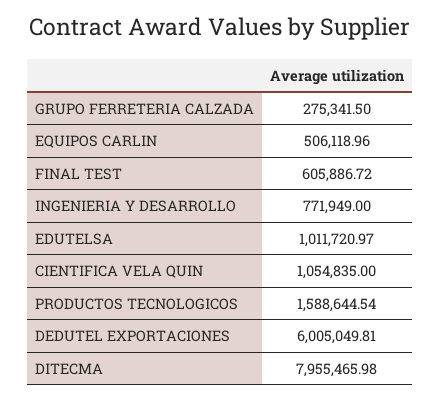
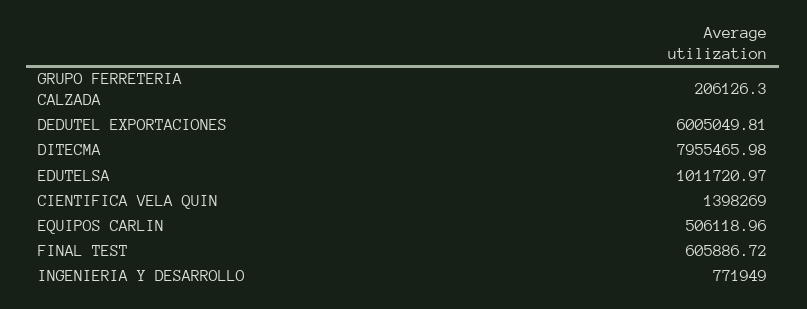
GRUPO FERRETERIA CALZADA: 275341.5 -> 206126.3
CIENTIFICA VELA QUIN: 1054835 -> 1398269
PRODUCTOS TECNOLOGICOS: 1588644.54 -> none

